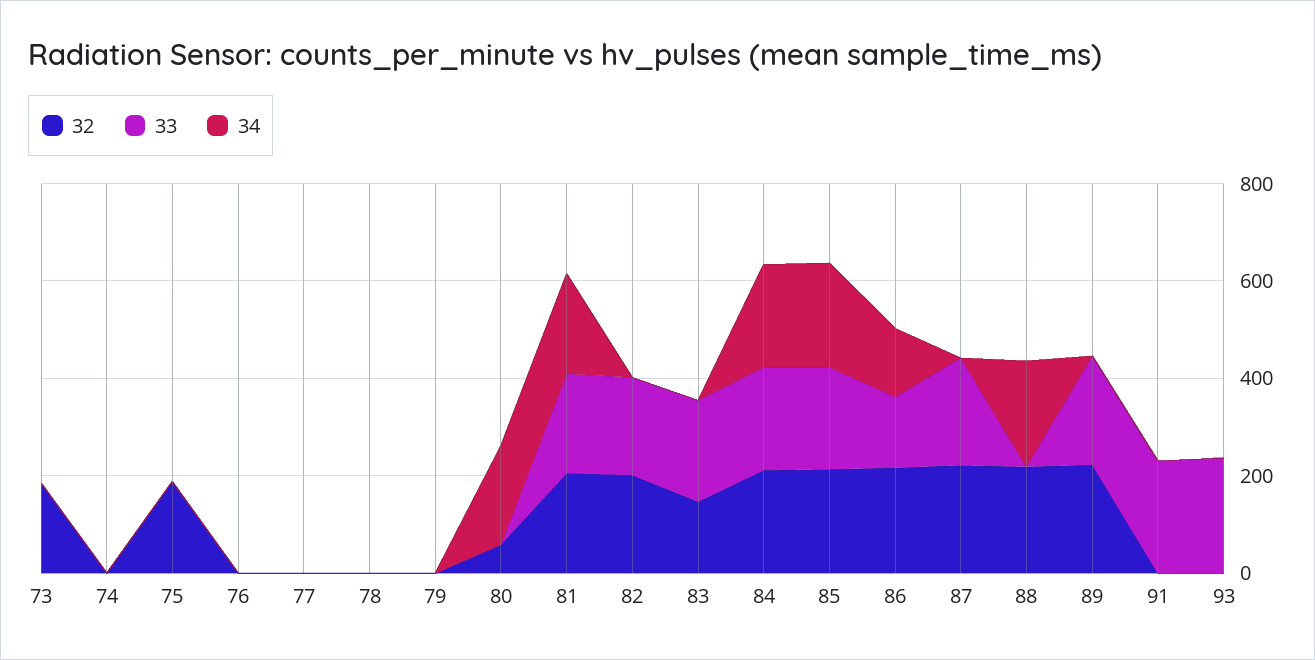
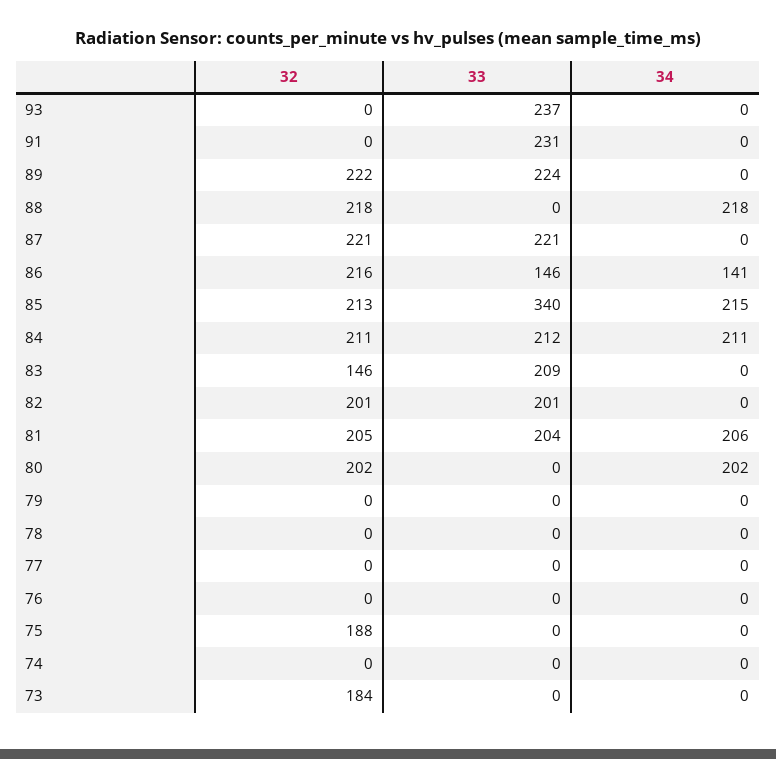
32, 80: 50 -> 202
33, 85: 200 -> 340

